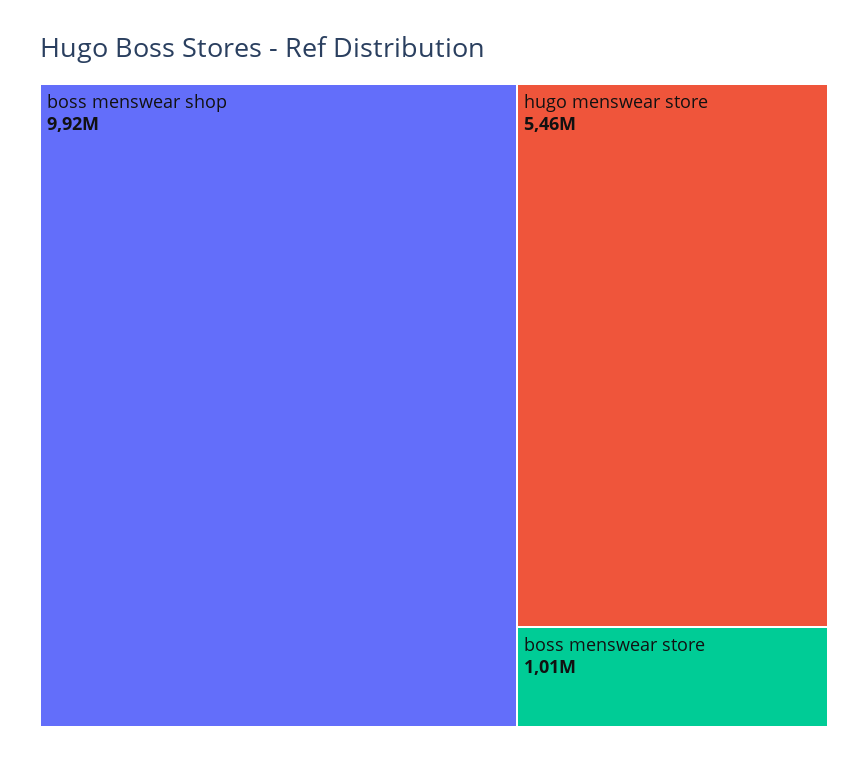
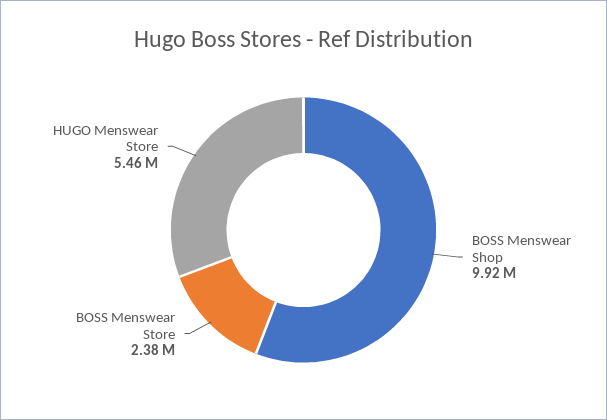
boss menswear store: 1010000 -> 2380000

